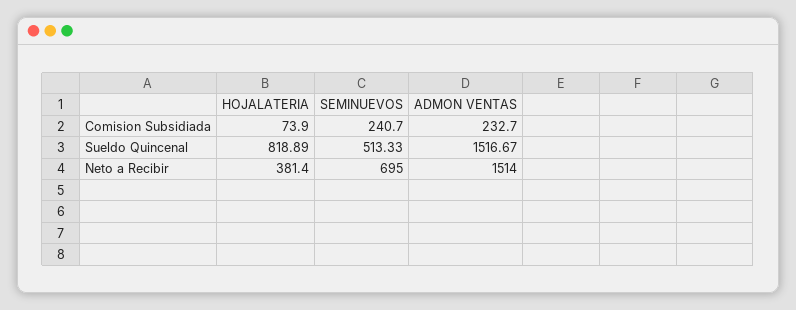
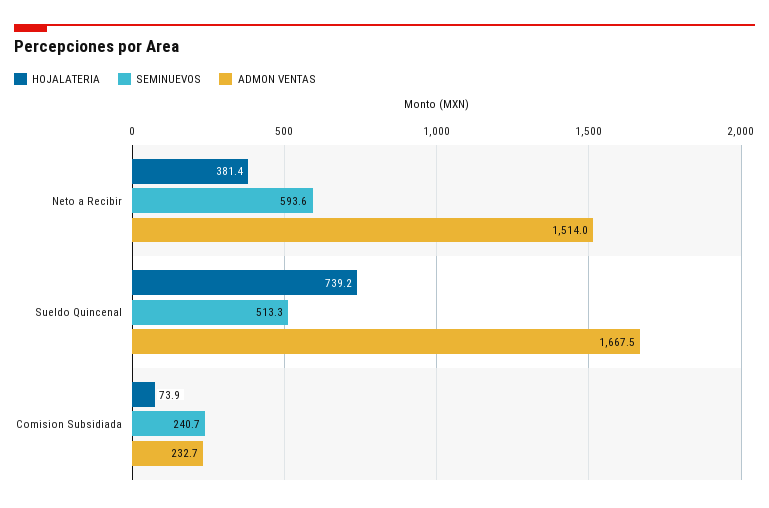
HOJALATERIA, Sueldo Quincenal: 818.89 -> 739.2
ADMON VENTAS, Sueldo Quincenal: 1516.67 -> 1667.5
SEMINUEVOS, Neto a Recibir: 695 -> 593.6

